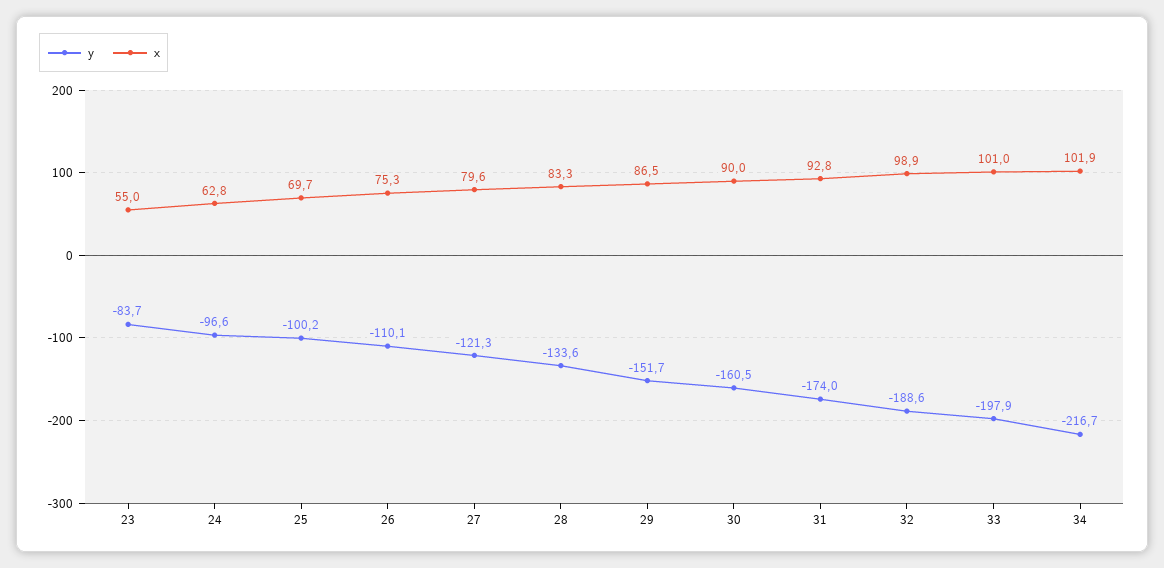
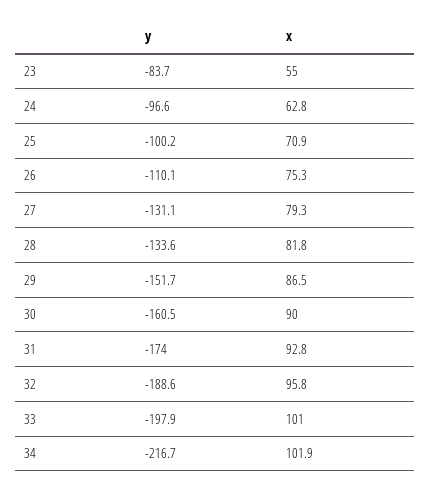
x, 25: 69.7 -> 70.9
y, 27: -121.3 -> -131.1
x, 27: 79.6 -> 79.3
x, 28: 83.3 -> 81.8
x, 32: 98.9 -> 95.8

